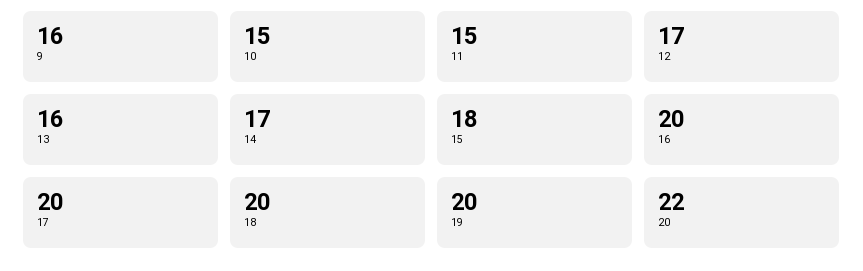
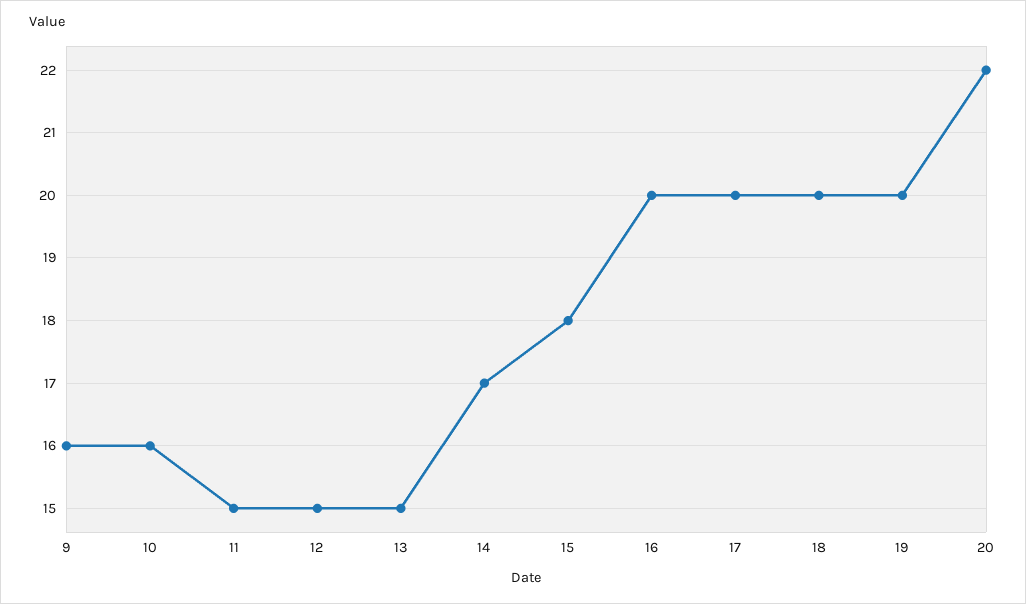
10: 15 -> 16
12: 17 -> 15
13: 16 -> 15

